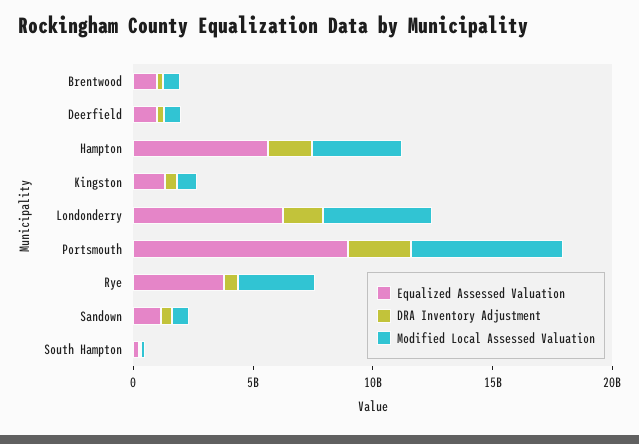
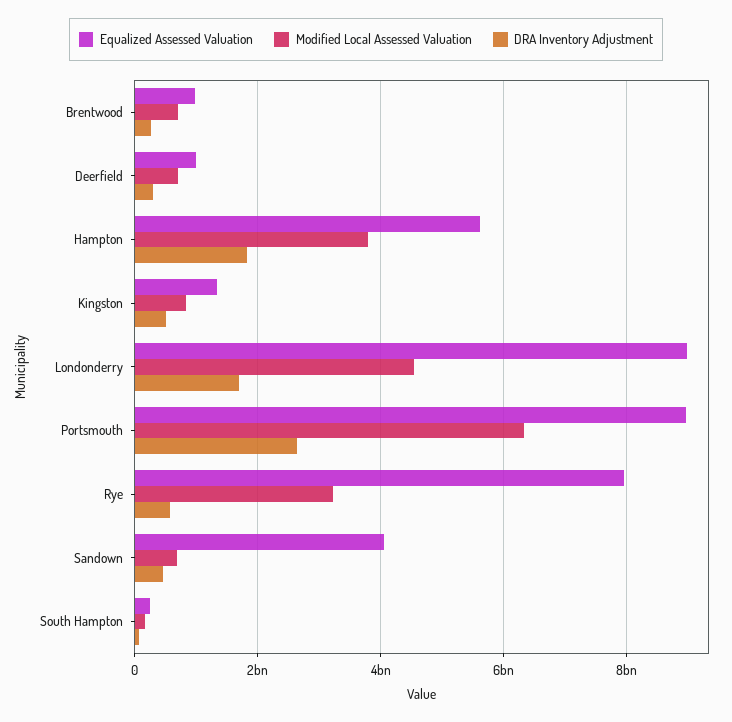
Equalized Assessed Valuation, Londonderry: 6000000000 -> 9000000000
Equalized Assessed Valuation, Rye: 4000000000 -> 8000000000
Equalized Assessed Valuation, Sandown: 1000000000 -> 4000000000

